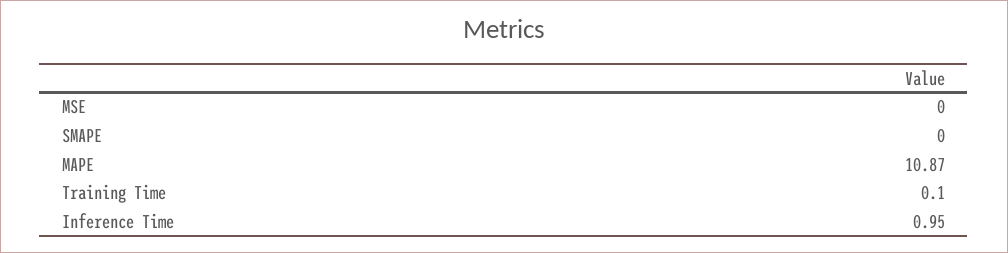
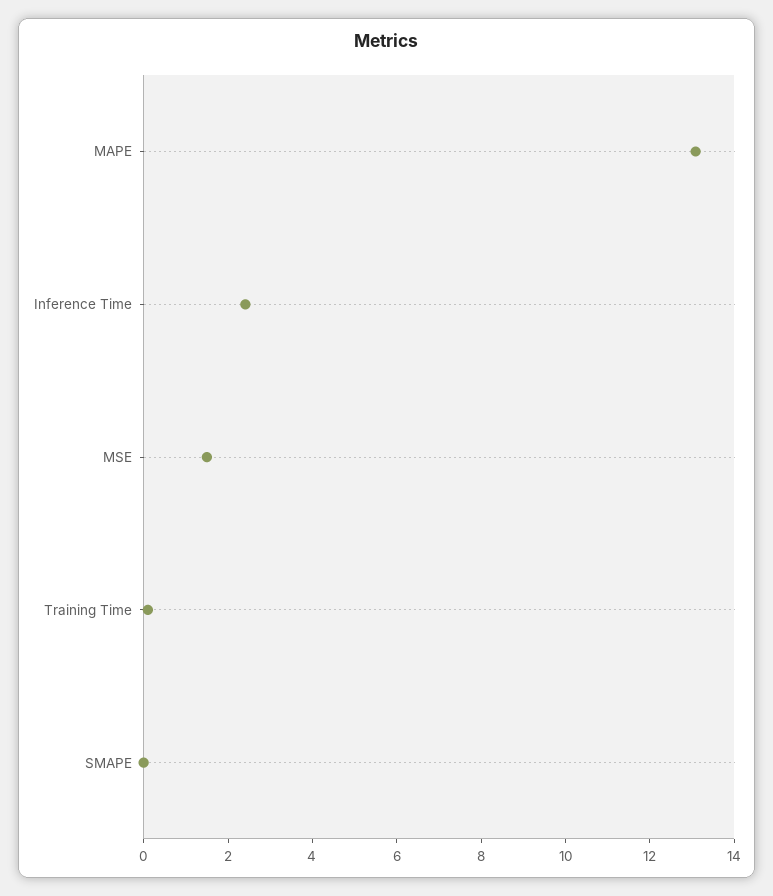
MSE: 0 -> 1.5
MAPE: 10.87 -> 13
Inference Time: 0.95 -> 2.5

